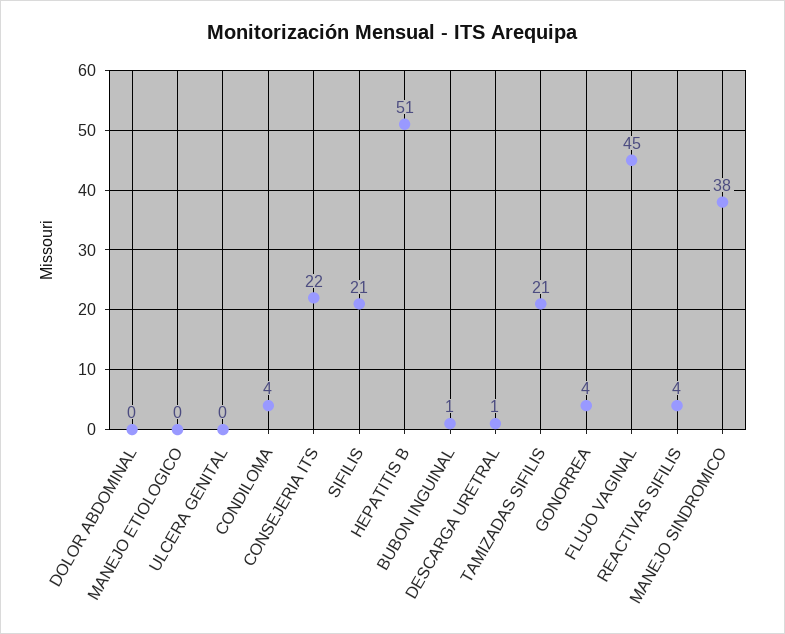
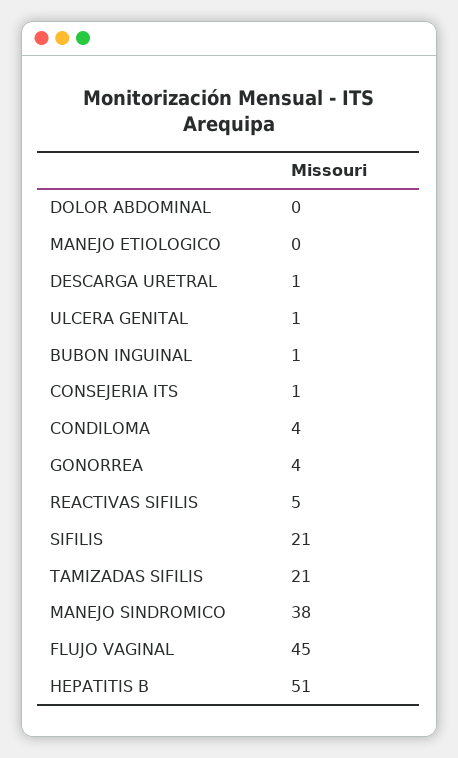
ULCERA GENITAL: 0 -> 1
CONSEJERIA ITS: 22 -> 1
REACTIVAS SIFILIS: 4 -> 5

